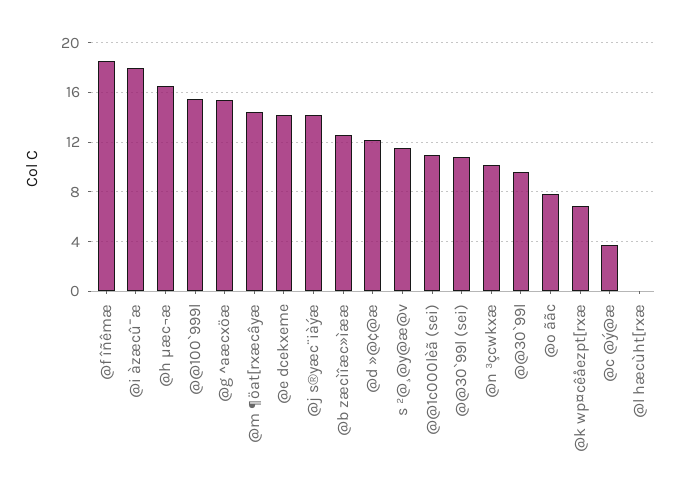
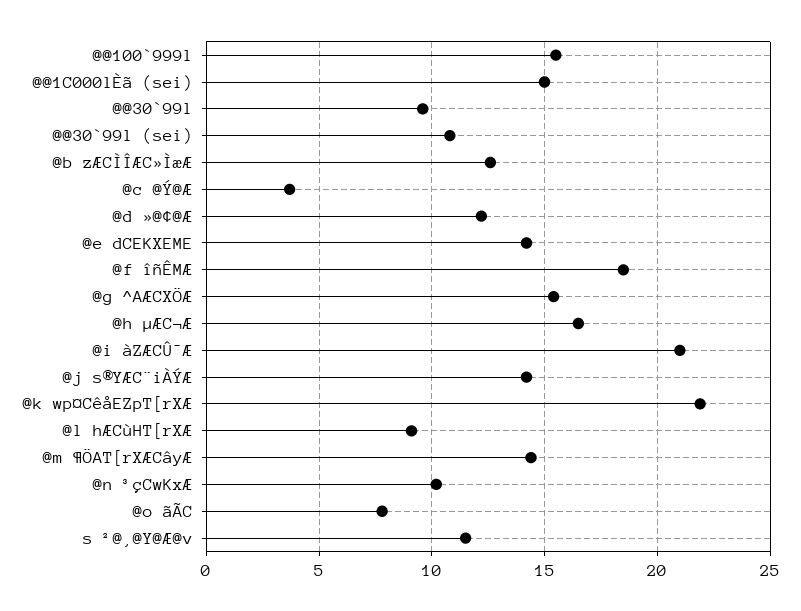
@i àzæcû¯æ: 18 -> 21
@@1c000lèã (sei): 11 -> 15
@k wp¤cêåezpt[rxæ: 7 -> 22
@l hæcùht[rxæ: 0 -> 9

